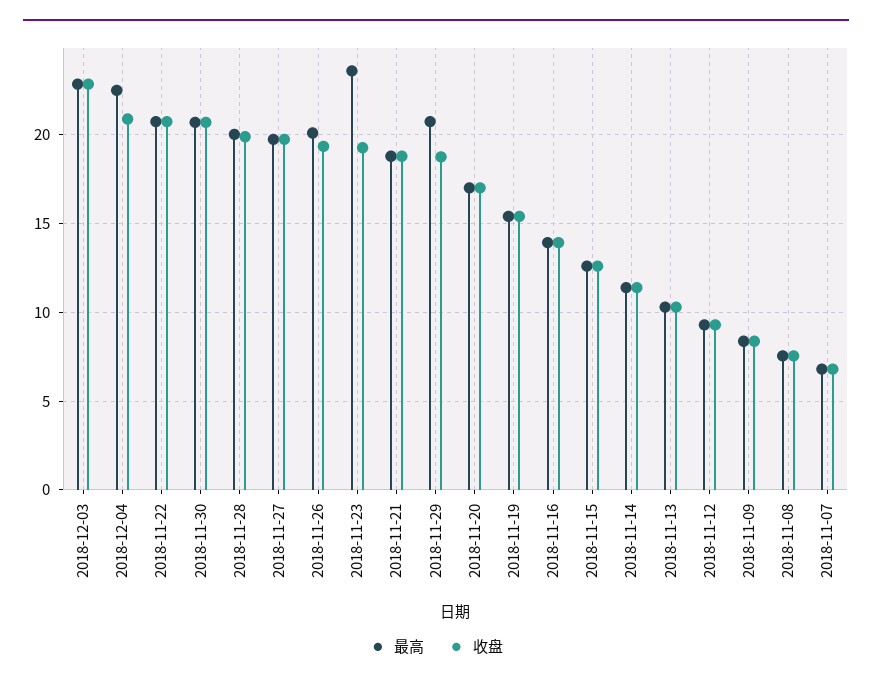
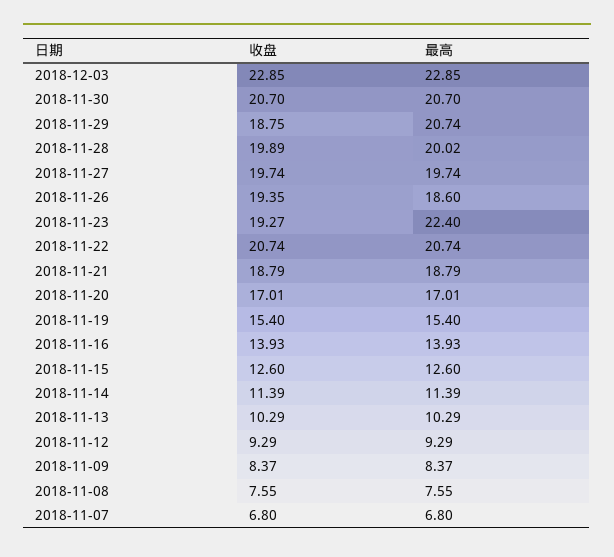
最高, 2018-12-04: 22.5 -> none
收盘, 2018-12-04: 21 -> none
最高, 2018-11-26: 20 -> 18.6
最高, 2018-11-23: 23.5 -> 22.4

